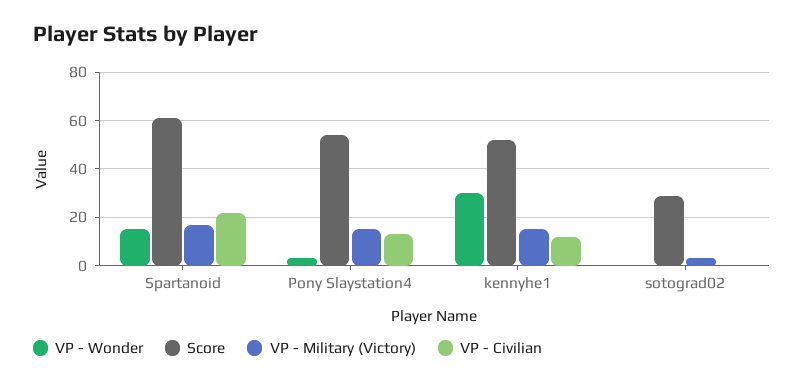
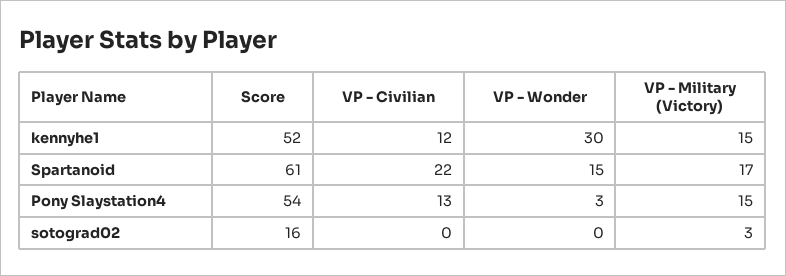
Score, sotograd02: 30 -> 16

